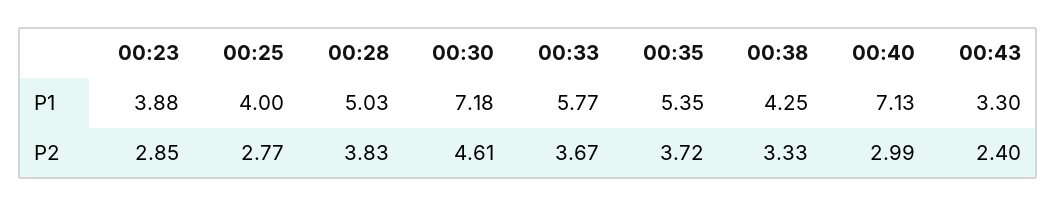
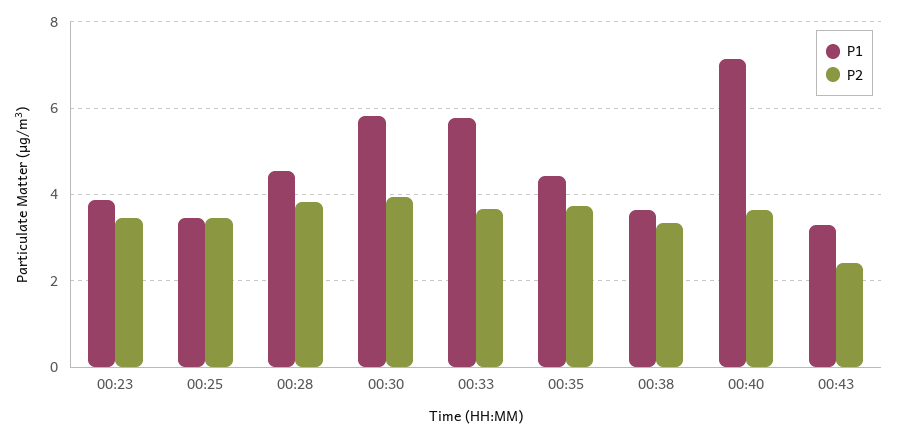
P1, 00:25: 4 -> 3.4
P1, 00:28: 5.03 -> 4.6
P1, 00:30: 7.18 -> 5.8
P1, 00:35: 5.35 -> 4.4
P1, 00:38: 4.25 -> 3.6
P2, 00:23: 2.85 -> 3.4
P2, 00:25: 2.77 -> 3.4
P2, 00:30: 4.61 -> 4
P2, 00:40: 2.99 -> 3.6

